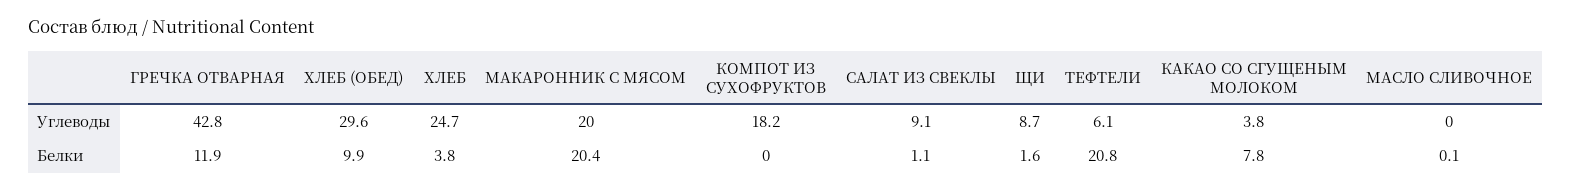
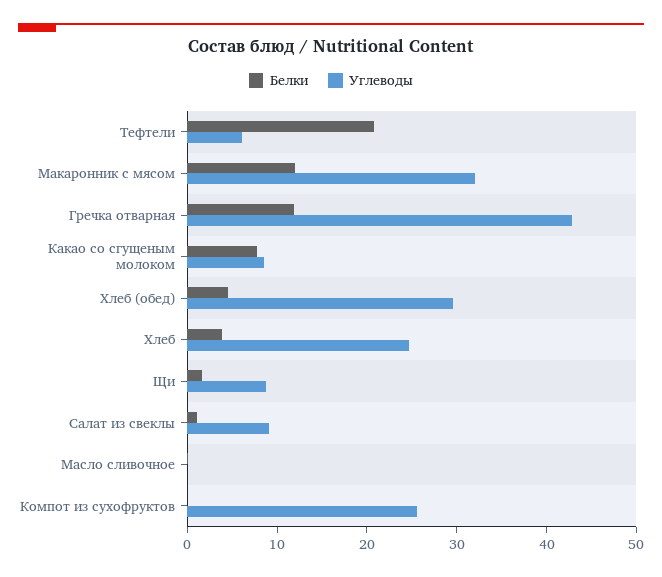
Углеводы, МАКАРОННИК С МЯСОМ: 20 -> 32
Углеводы, КОМПОТ ИЗ СУХОФРУКТОВ: 18.2 -> 26
Углеводы, КАКАО СО СГУЩЕНЫМ МОЛОКОМ: 3.8 -> 8
Белки, ХЛЕБ (ОБЕД): 9.9 -> 4
Белки, МАКАРОННИК С МЯСОМ: 20.4 -> 12

